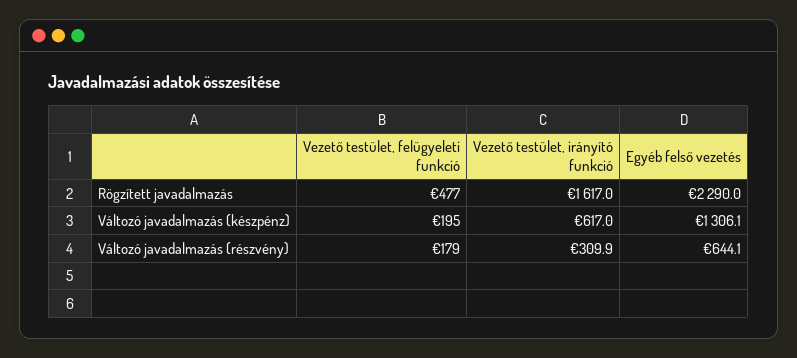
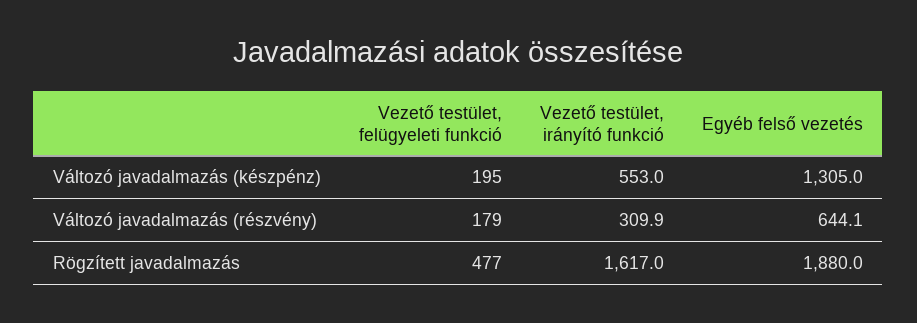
Egyéb felső vezetés, Rögzített javadalmazás: 2290 -> 1880
Vezető testület, irányító funkció, Változó javadalmazás (készpénz): 617 -> 553
Egyéb felső vezetés, Változó javadalmazás (készpénz): 1306.1 -> 1305

